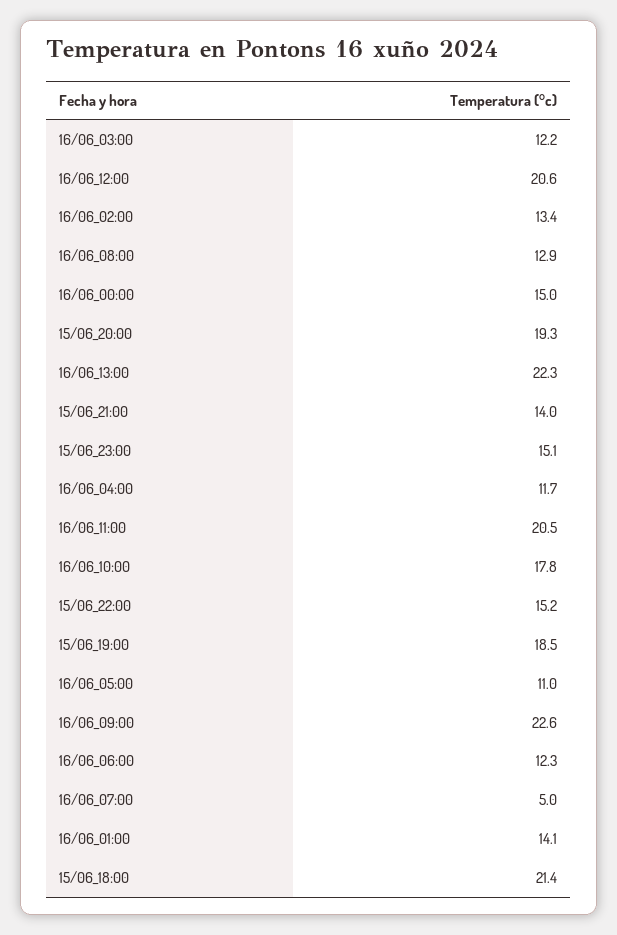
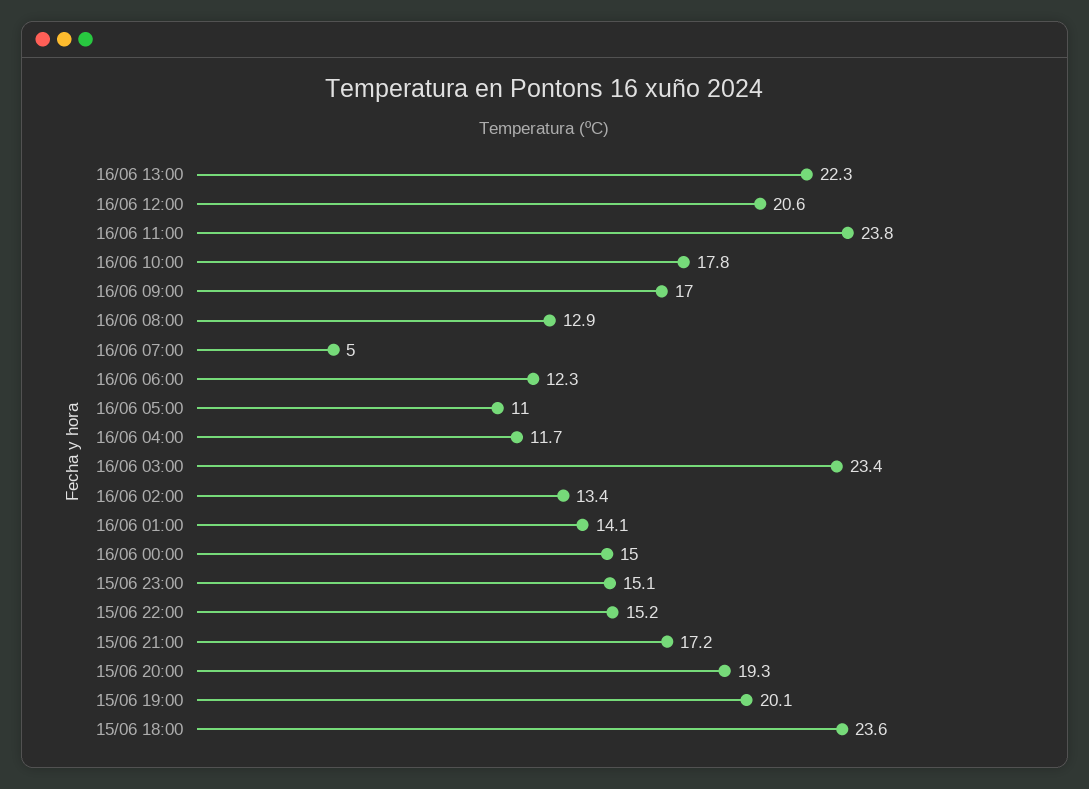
16/06_03:00: 12.2 -> 23.4
15/06_21:00: 14 -> 17.2
16/06_11:00: 20.5 -> 23.8
15/06_19:00: 18.5 -> 20.1
16/06_09:00: 22.6 -> 17
15/06_18:00: 21.4 -> 23.6

